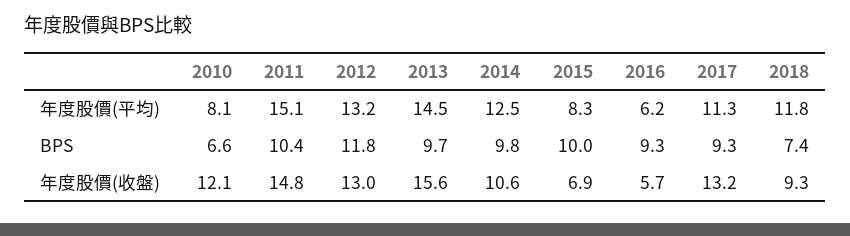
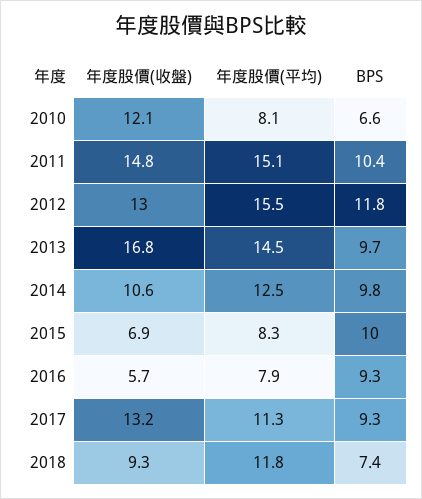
2012, 年度股價(平均): 13.2 -> 15.5
2016, 年度股價(平均): 6.2 -> 7.9
2013, 年度股價(收盤): 15.6 -> 16.8

